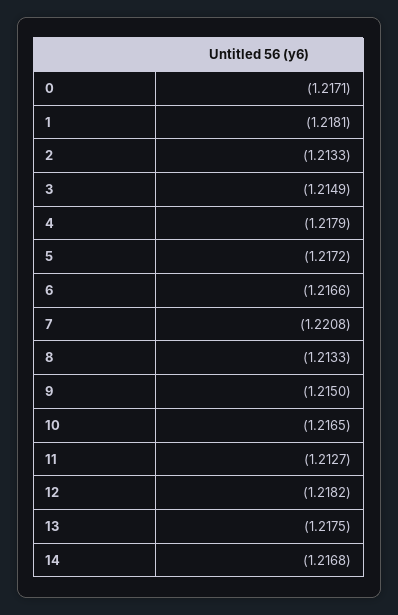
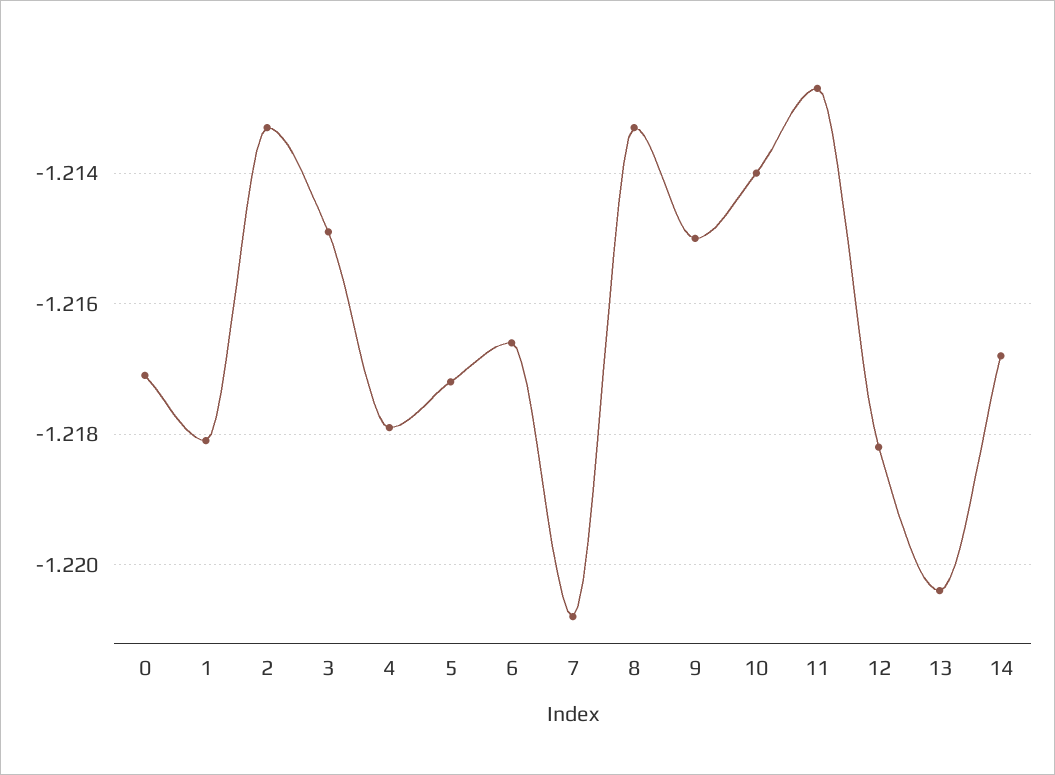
10: -1.2165 -> -1.214
13: -1.2175 -> -1.2205

